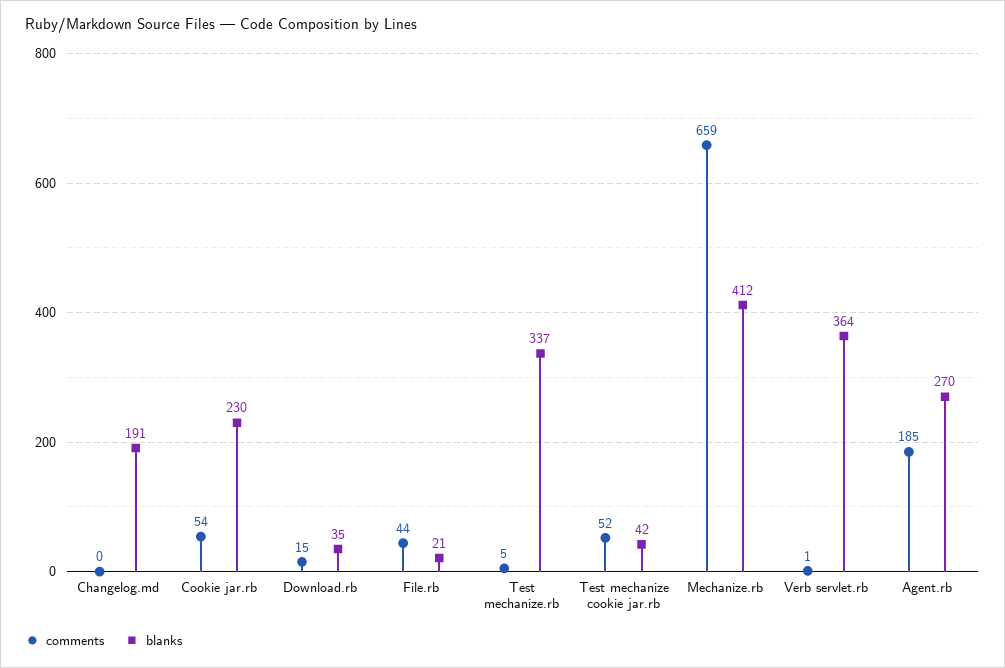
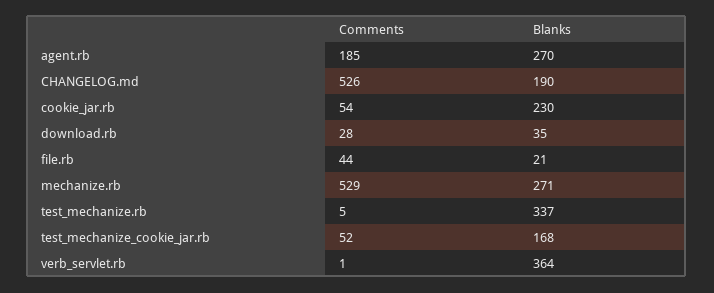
comments, Changelog.md: 0 -> 526
blanks, Changelog.md: 191 -> 190
comments, Download.rb: 15 -> 28
blanks, Test mechanize cookie jar.rb: 42 -> 168
comments, Mechanize.rb: 659 -> 529
blanks, Mechanize.rb: 412 -> 271

